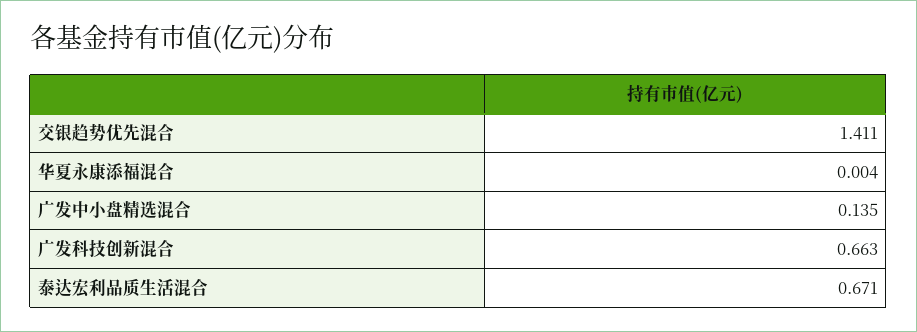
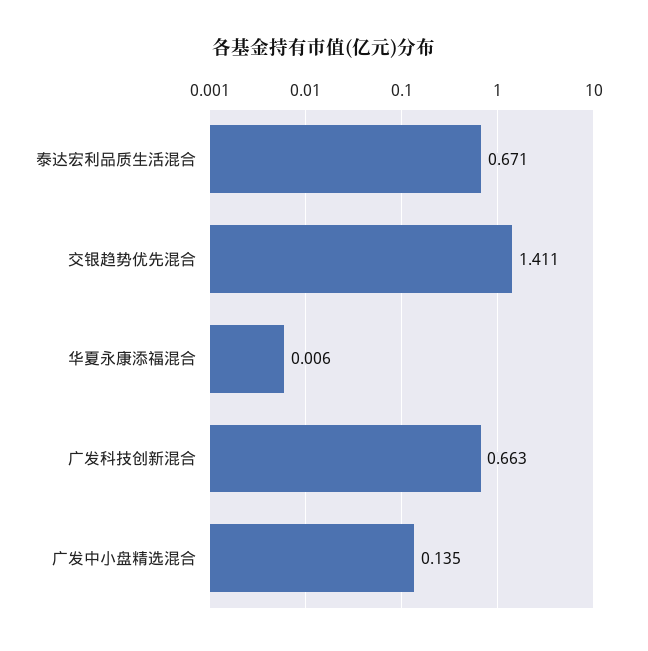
华夏永康添福混合: 0.004 -> 0.006

